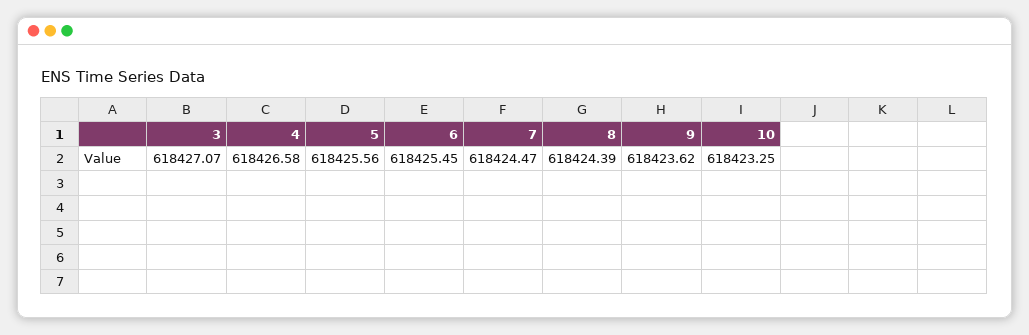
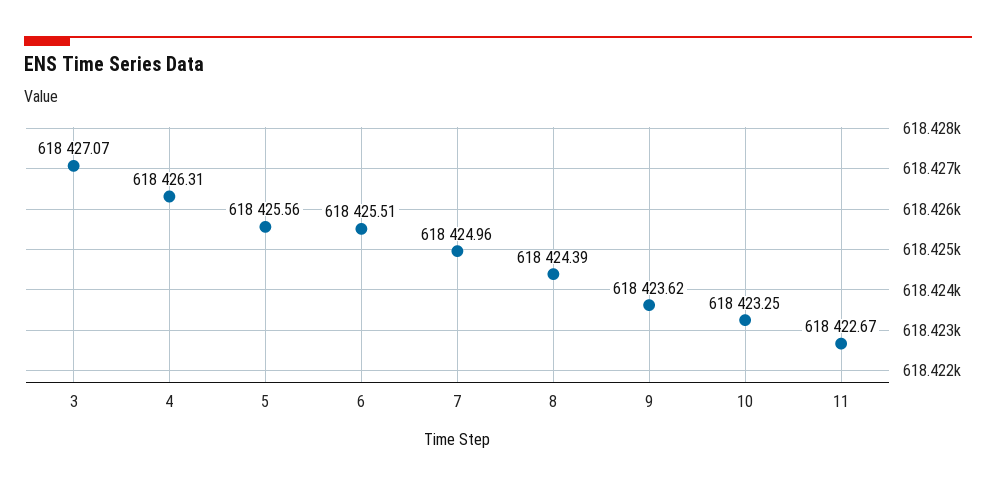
4: 618426.58 -> 618426.31
6: 618425.45 -> 618425.51
7: 618424.47 -> 618424.96
11: none -> 618422.67

